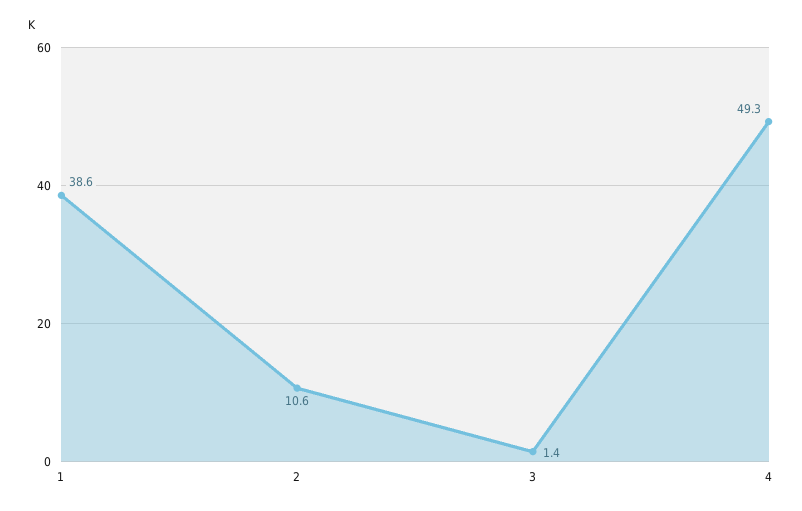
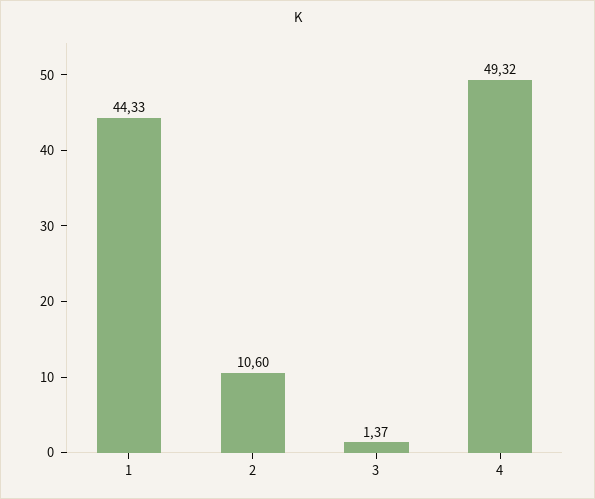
1: 38.6 -> 44.33

